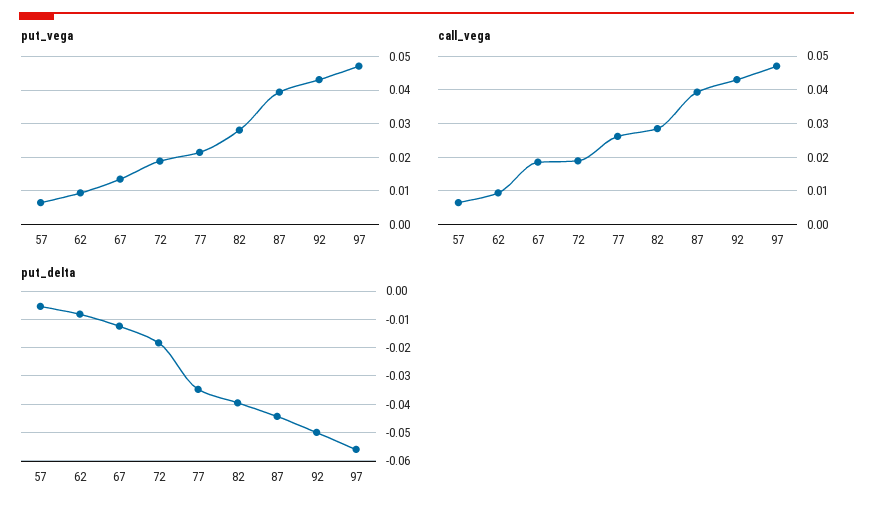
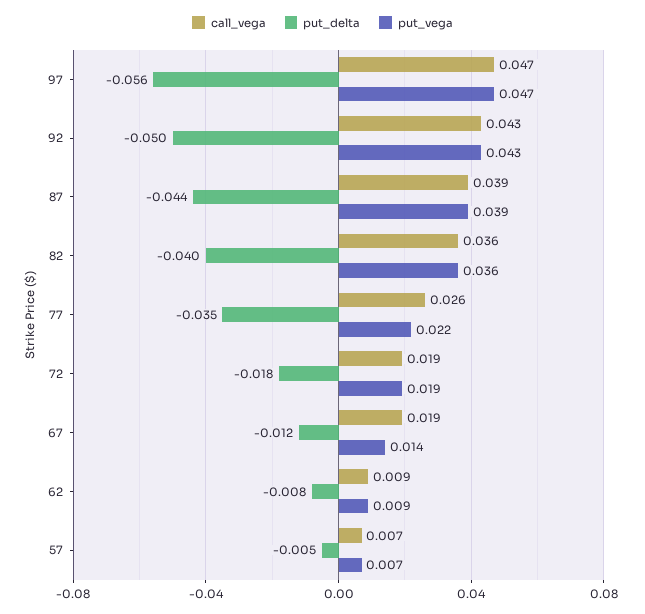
put_vega, 82: 0.028 -> 0.036
call_vega, 82: 0.028 -> 0.036

